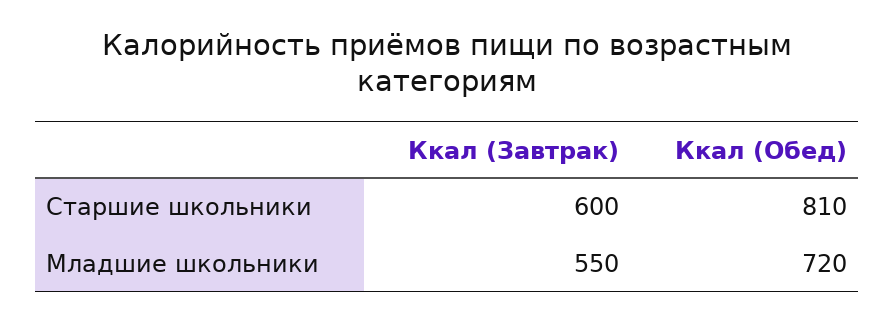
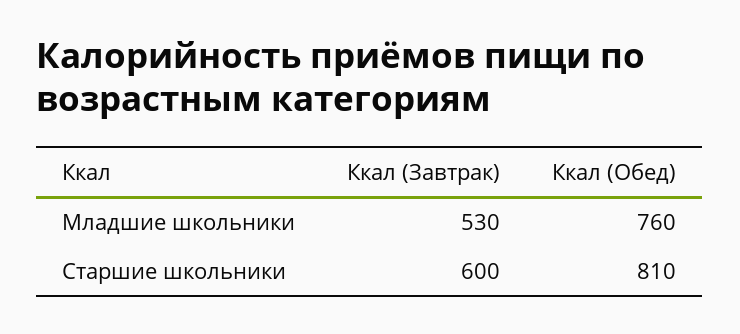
Ккал (Завтрак), Младшие школьники: 550 -> 530
Ккал (Обед), Младшие школьники: 720 -> 760

